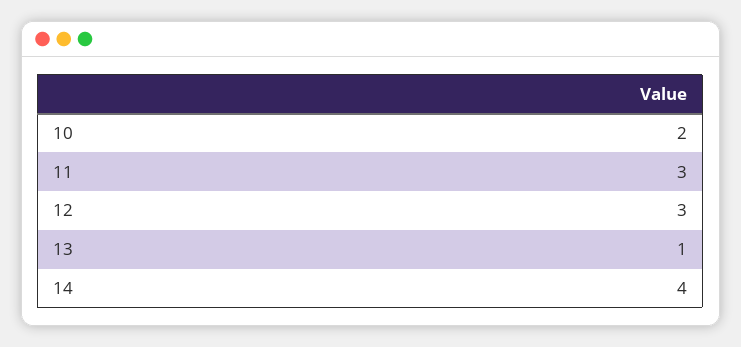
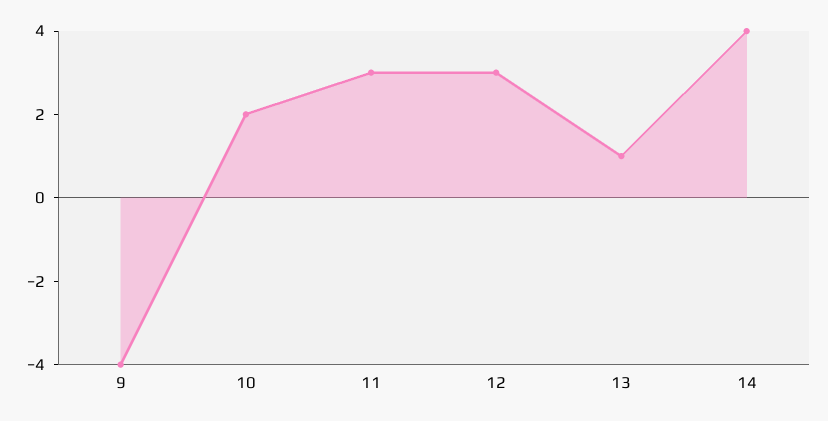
9: none -> -4

